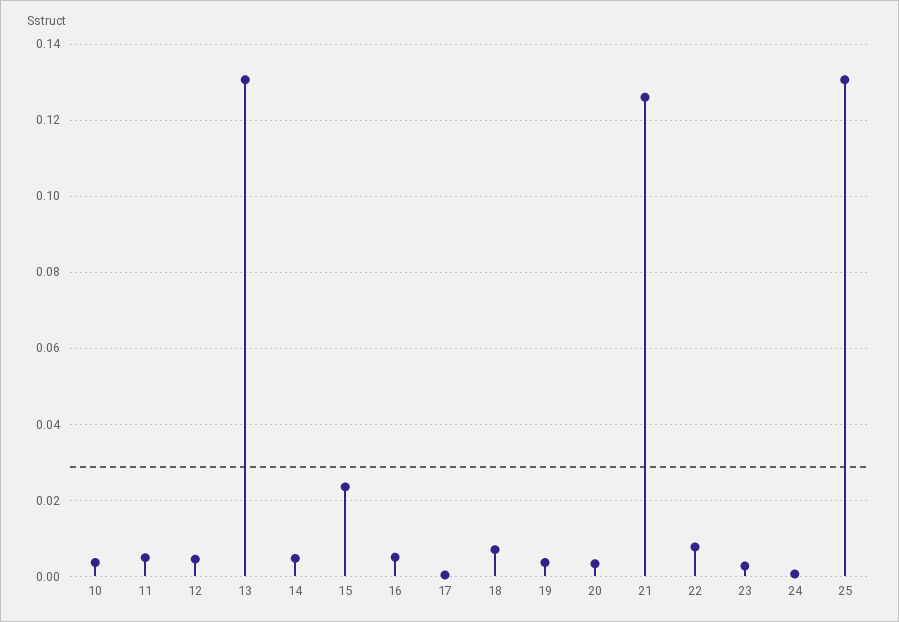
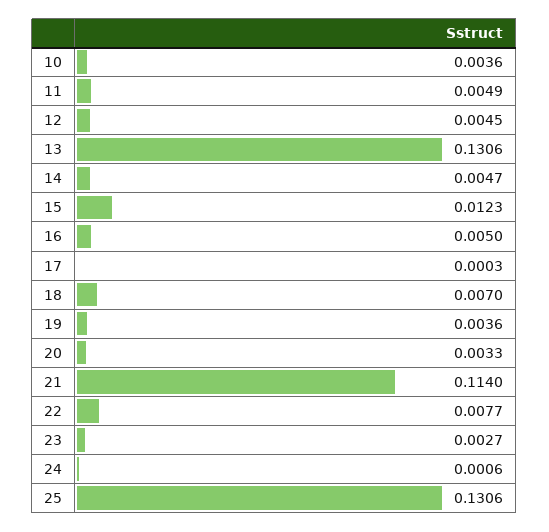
15: 0.024 -> 0.0123
21: 0.126 -> 0.114

